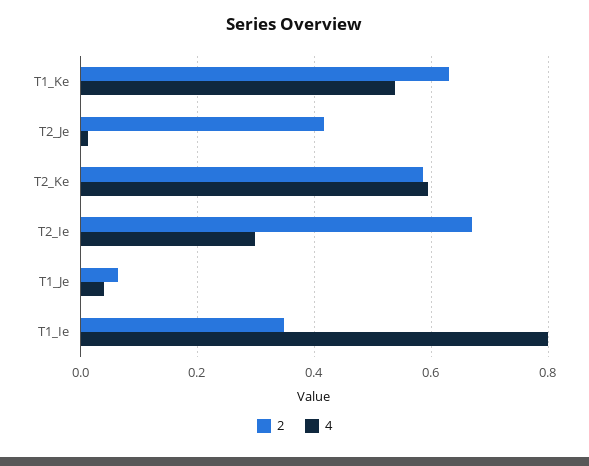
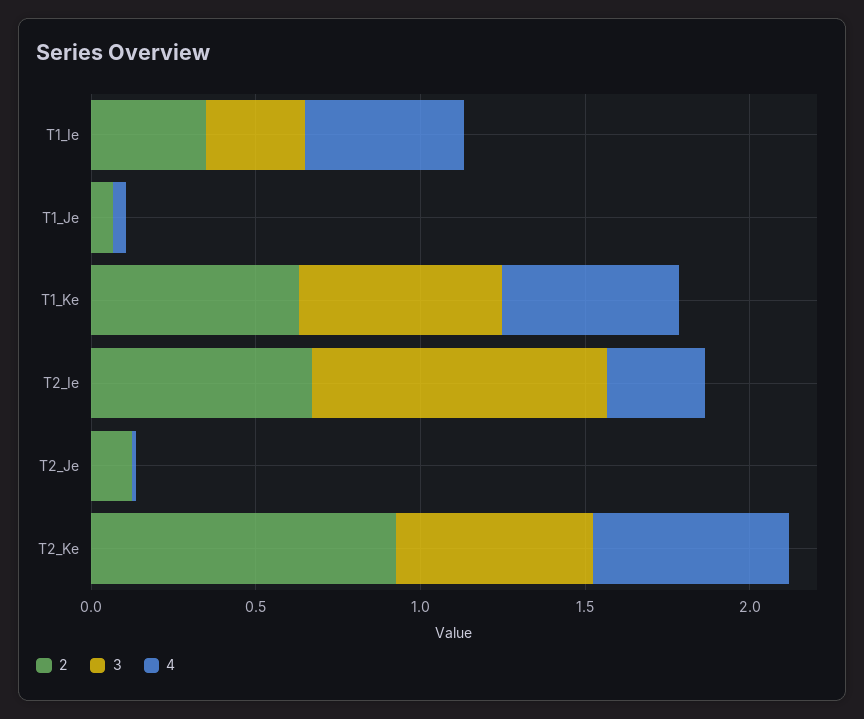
2, T2_Je: 0.42 -> 0.1
2, T2_Ke: 0.58 -> 0.9
4, T1_Ie: 0.8 -> 0.5
3, T1_Ie: none -> 0.3
3, T1_Je: none -> 0
3, T1_Ke: none -> 0.6
3, T2_Ie: none -> 0.9
3, T2_Je: none -> 0
3, T2_Ke: none -> 0.6

